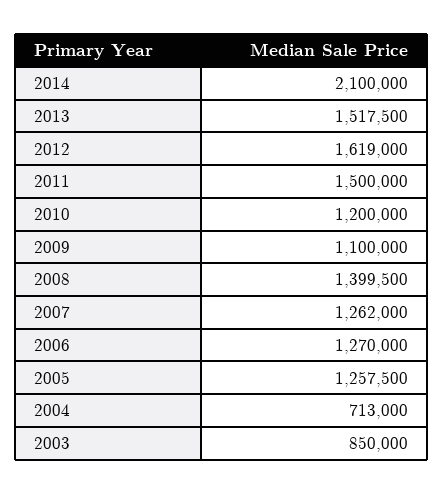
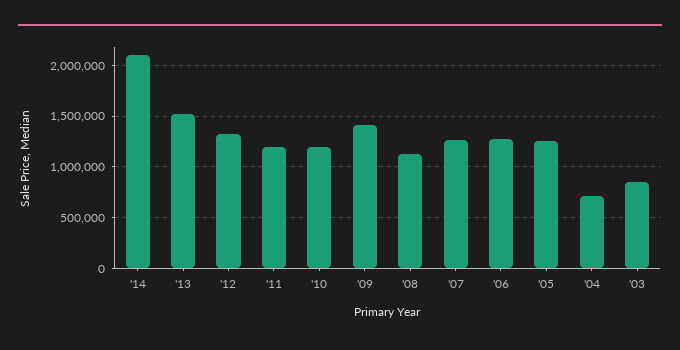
2012: 1619000 -> 1300000
2011: 1500000 -> 1200000
2009: 1100000 -> 1400000
2008: 1399500 -> 1100000

